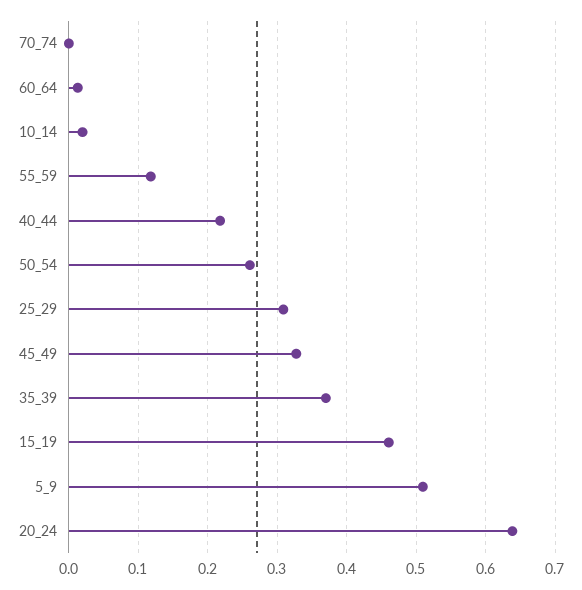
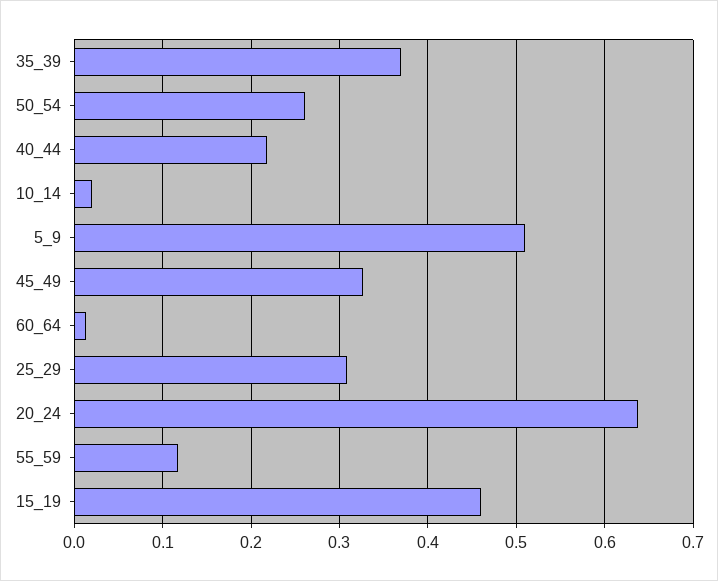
70_74: 0 -> none

